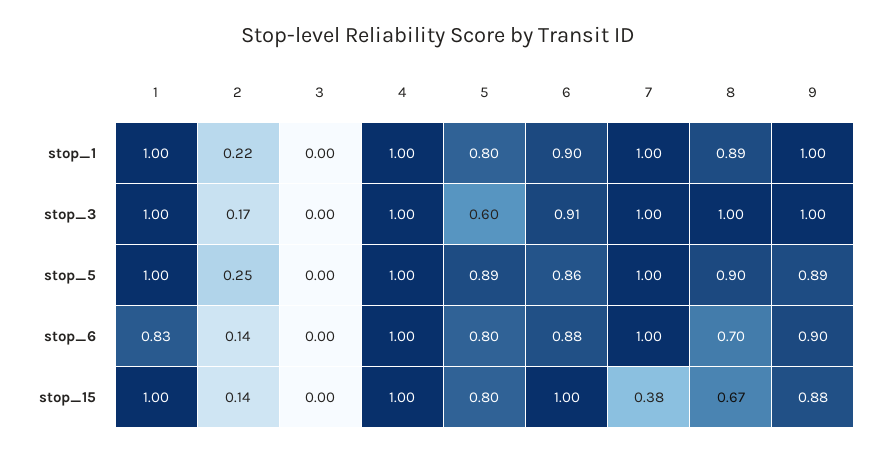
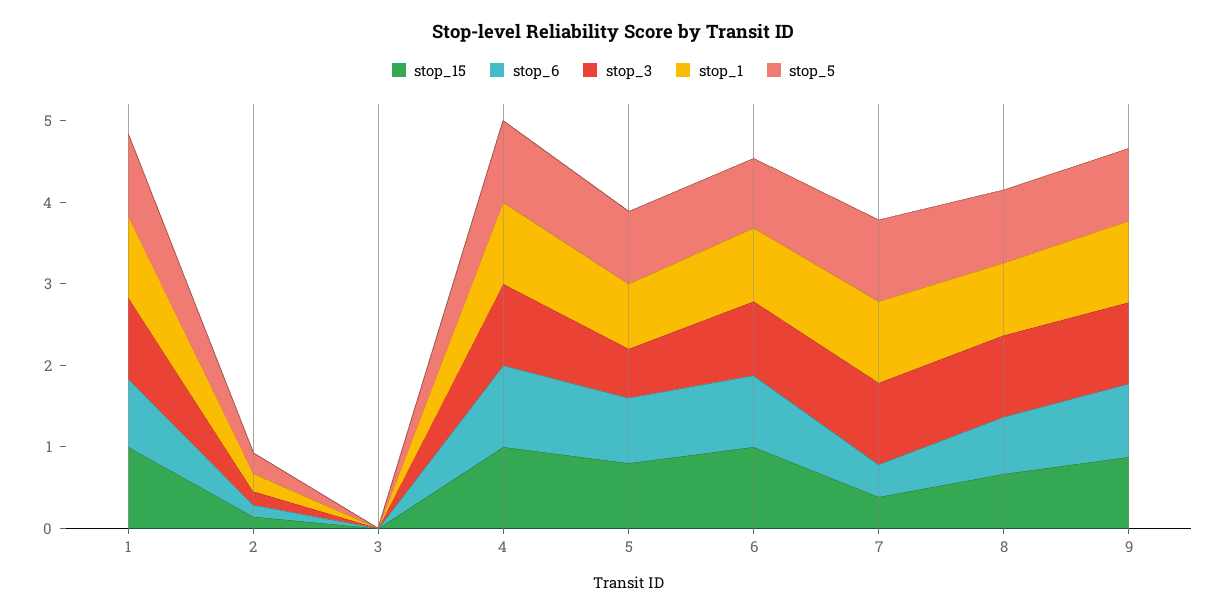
stop_6, 7: 1 -> 0.4

